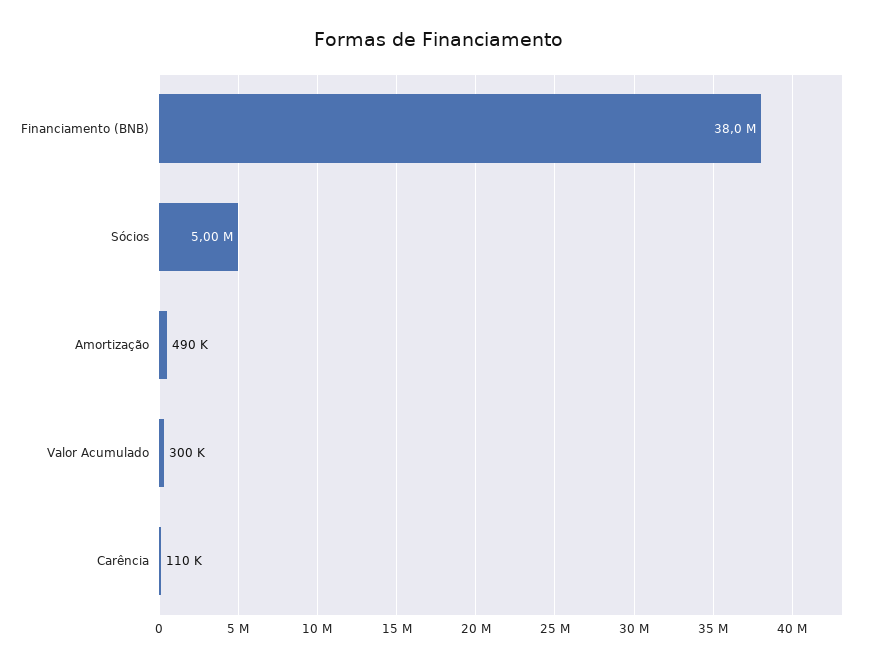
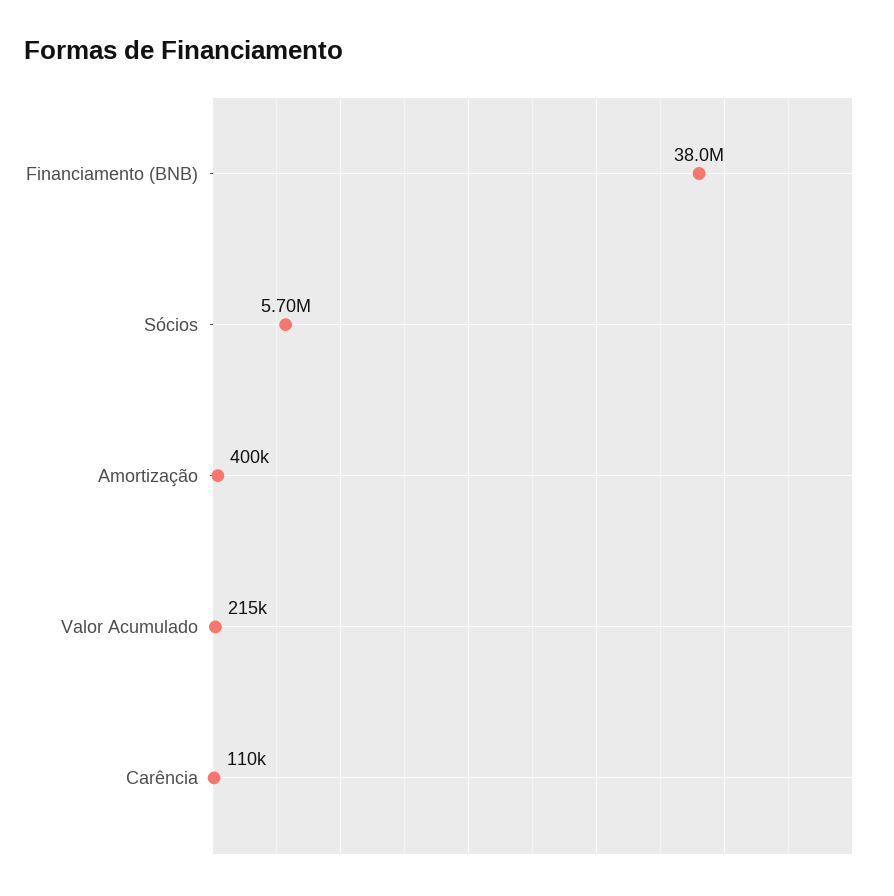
Sócios: 5000000 -> 5700000
Amortização: 490000 -> 400000
Valor Acumulado: 300000 -> 215000

